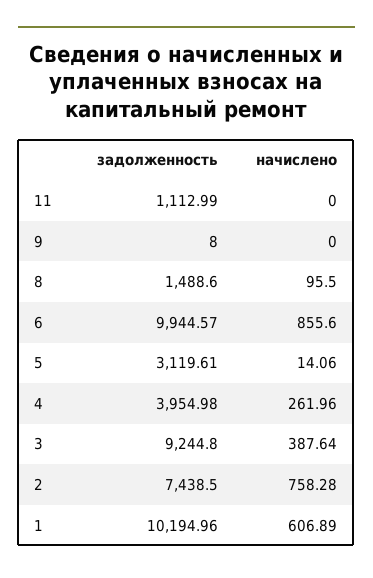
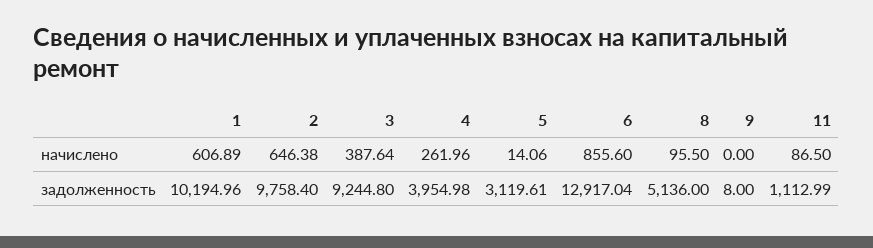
начислено, 11: 0 -> 86.5
задолженность, 8: 1488.6 -> 5136
задолженность, 6: 9944.57 -> 12917.04
задолженность, 2: 7438.5 -> 9758.4
начислено, 2: 758.28 -> 646.38

